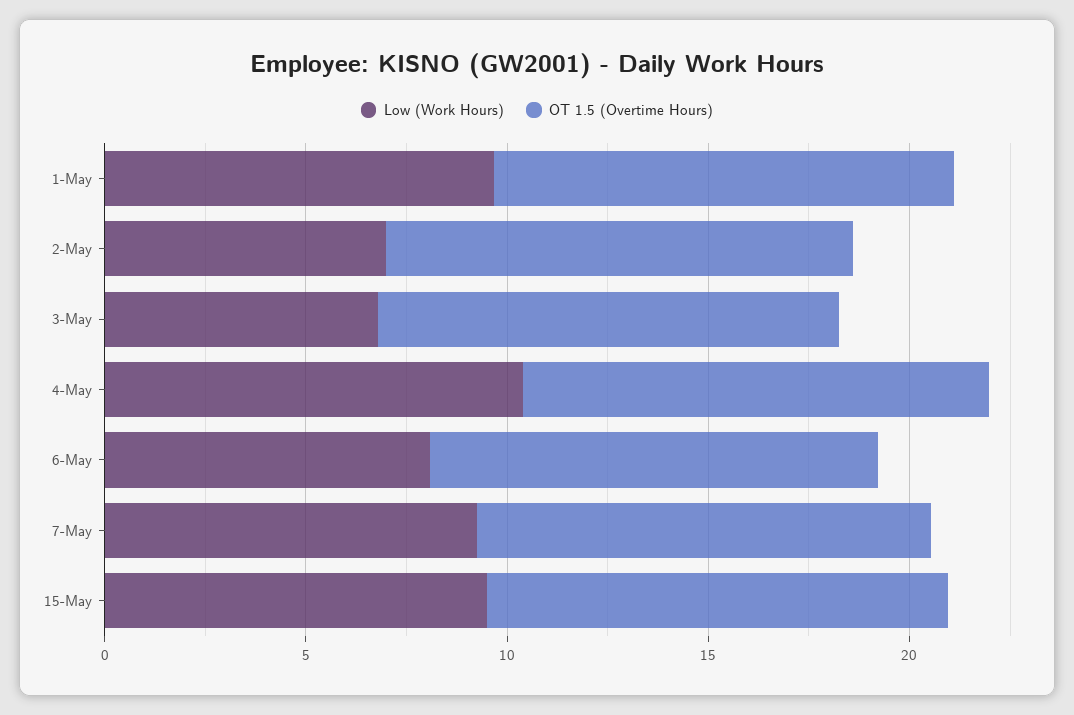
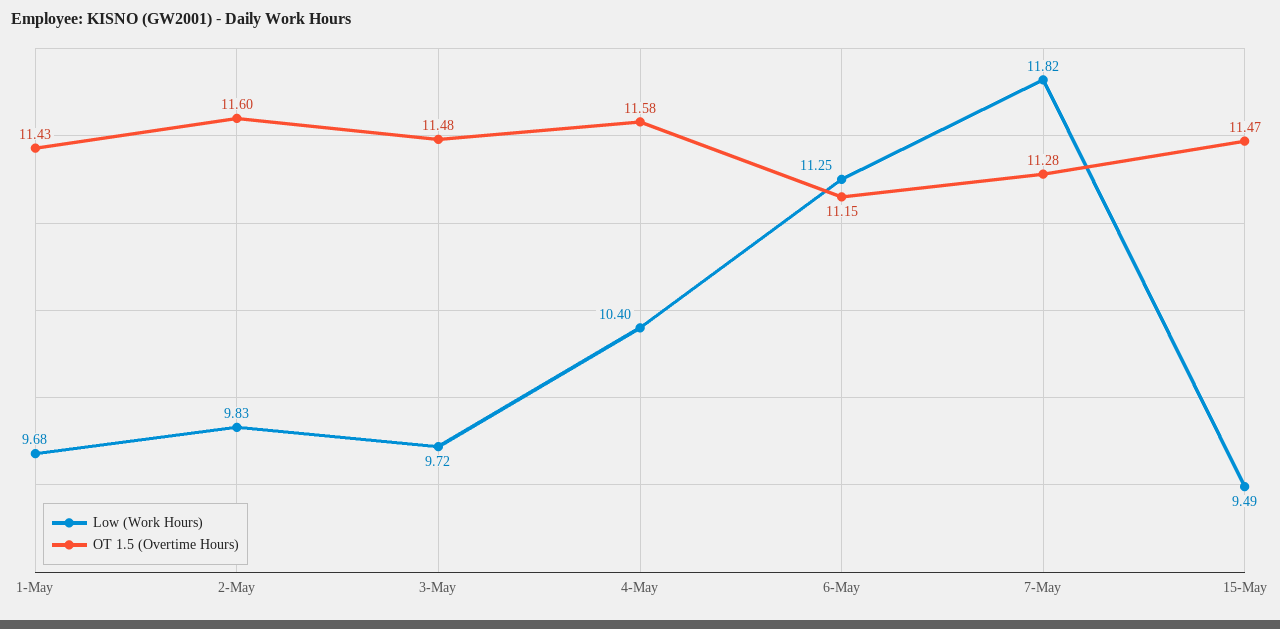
Low (Work Hours), 2-May: 7 -> 9.83
Low (Work Hours), 3-May: 7 -> 9.72
Low (Work Hours), 6-May: 8 -> 11.25
Low (Work Hours), 7-May: 9 -> 11.82

